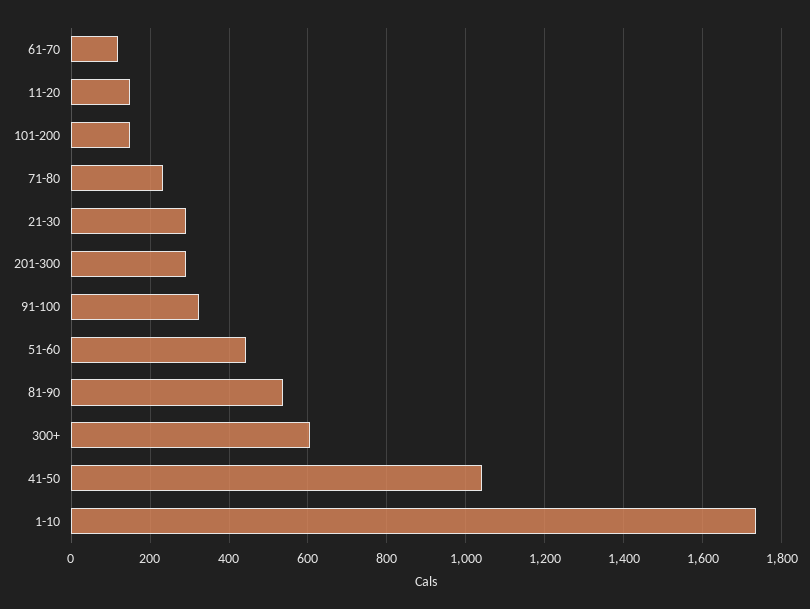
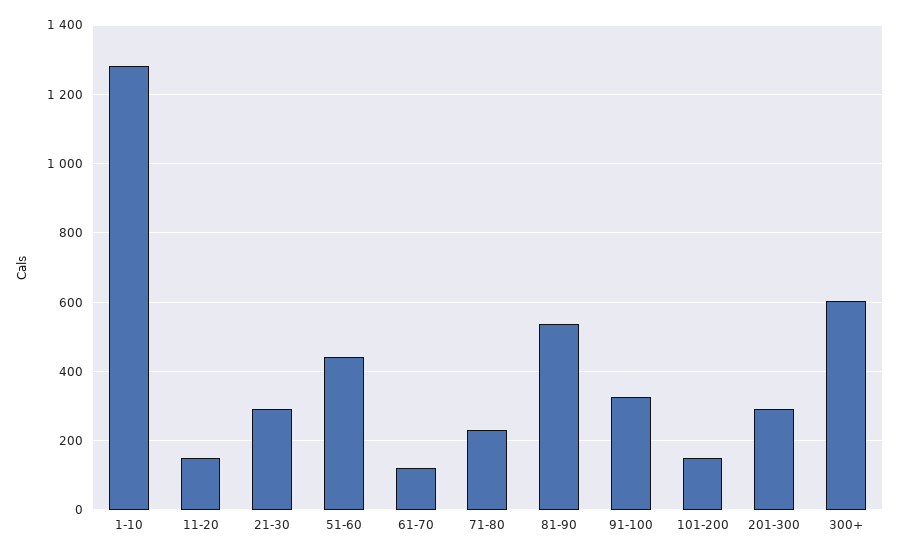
41-50: 1040 -> none
1-10: 1740 -> 1280

